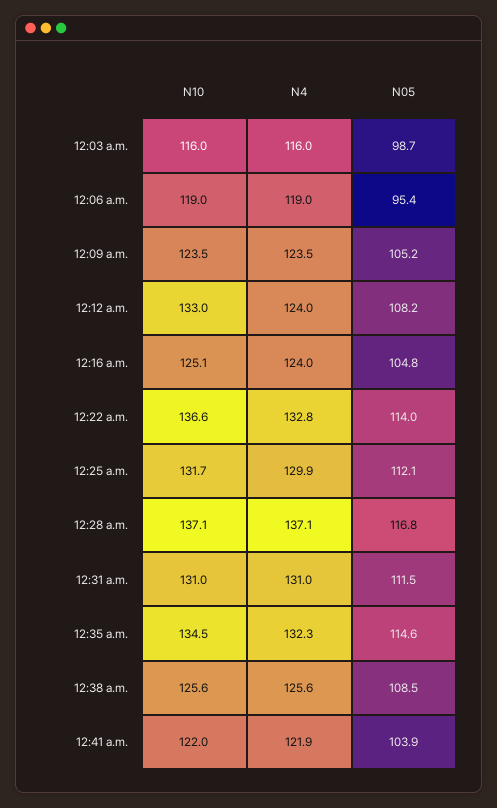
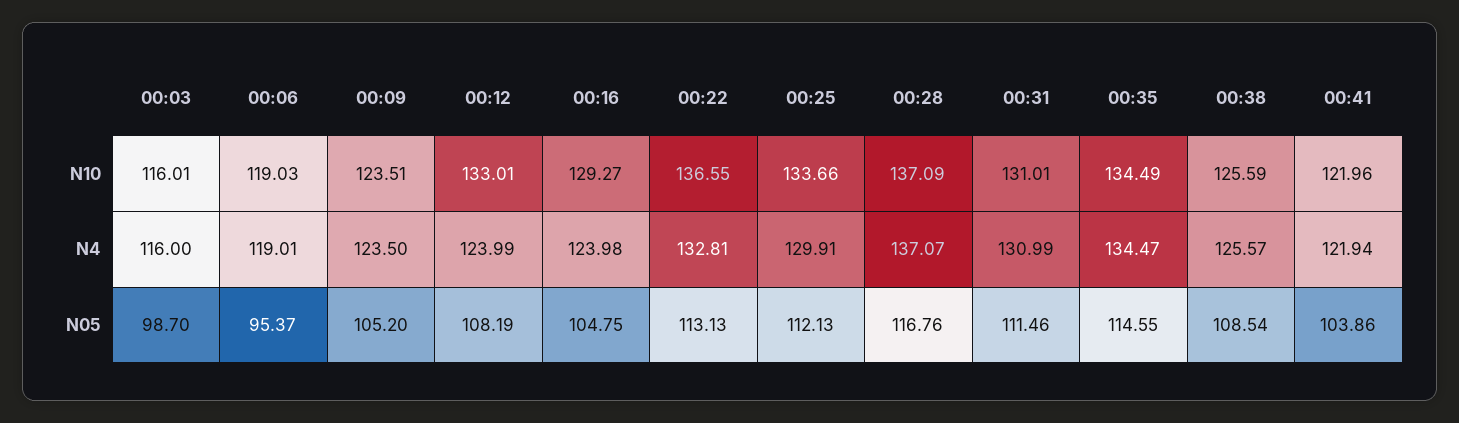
N10, 12:16 a.m.: 125.1 -> 129.27
N05, 12:22 a.m.: 114 -> 113.13
N10, 12:25 a.m.: 131.7 -> 133.66
N4, 12:35 a.m.: 132.3 -> 134.47

